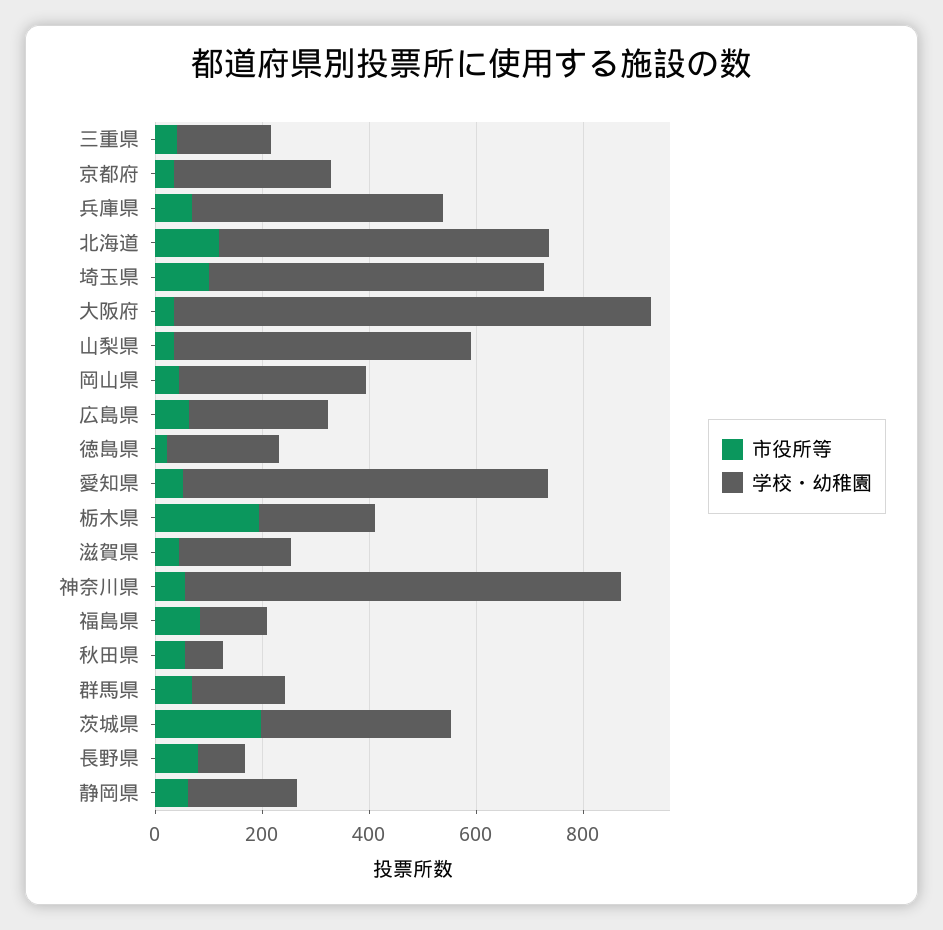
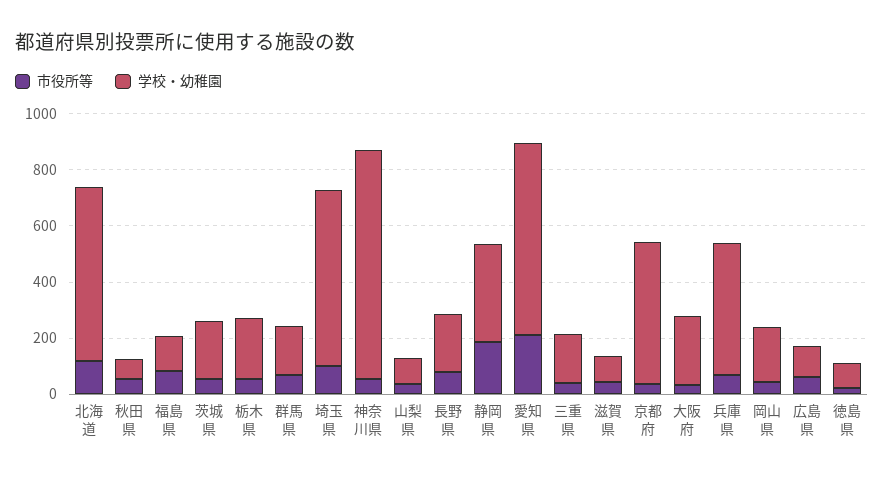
学校・幼稚園, 京都府: 300 -> 500
学校・幼稚園, 大阪府: 900 -> 250
学校・幼稚園, 山梨県: 550 -> 100
学校・幼稚園, 岡山県: 350 -> 200
学校・幼稚園, 広島県: 250 -> 100
学校・幼稚園, 徳島県: 200 -> 100
市役所等, 愛知県: 50 -> 200
市役所等, 栃木県: 200 -> 50
学校・幼稚園, 滋賀県: 200 -> 100
市役所等, 茨城県: 200 -> 50
学校・幼稚園, 茨城県: 350 -> 200
学校・幼稚園, 長野県: 100 -> 200
市役所等, 静岡県: 50 -> 200
学校・幼稚園, 静岡県: 200 -> 350

